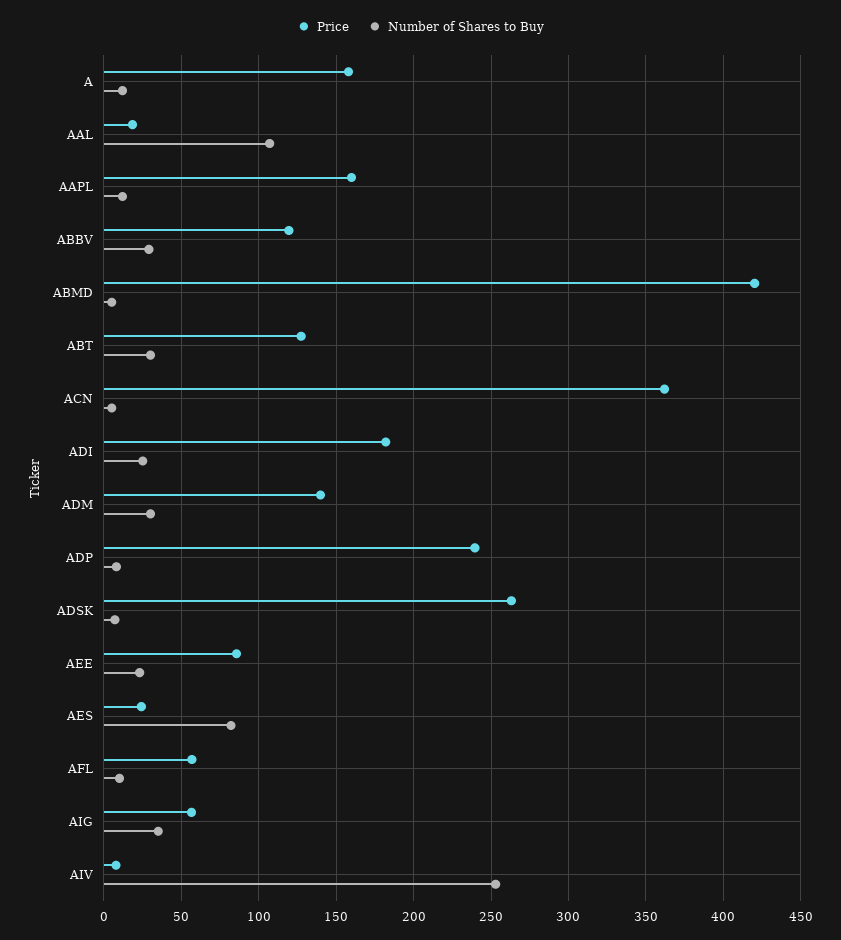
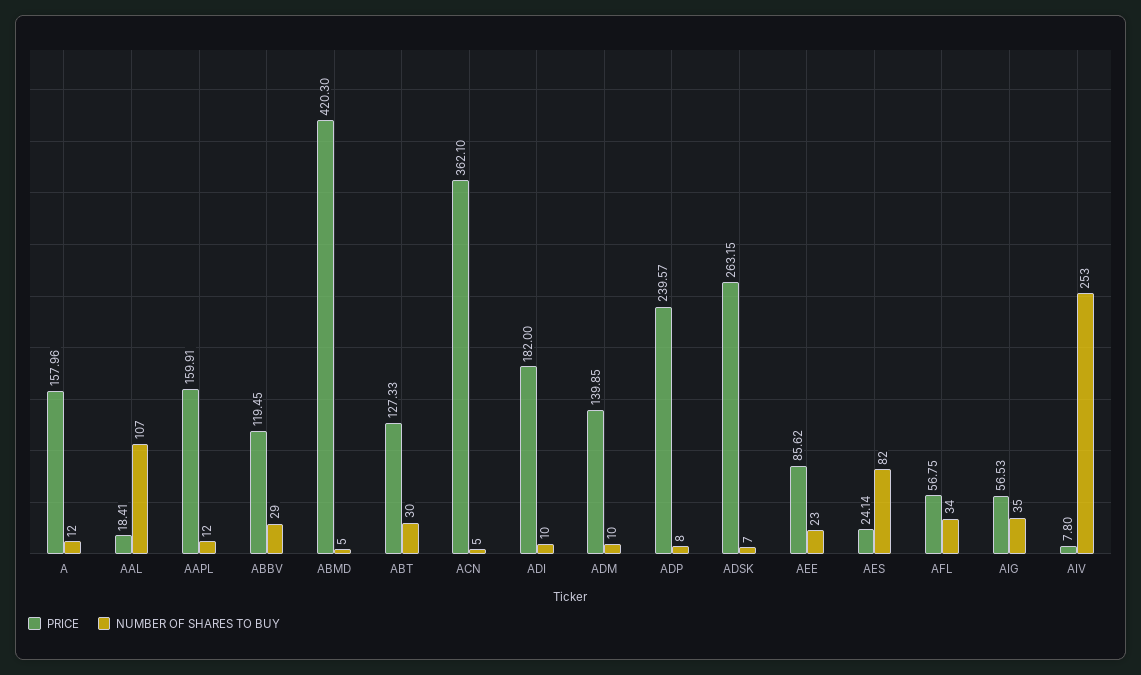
Number of Shares to Buy, ADI: 25 -> 10
Number of Shares to Buy, ADM: 30 -> 10
Number of Shares to Buy, AFL: 10 -> 34

